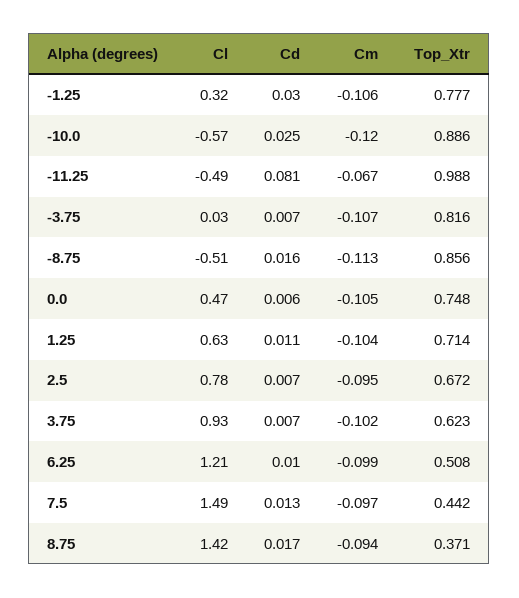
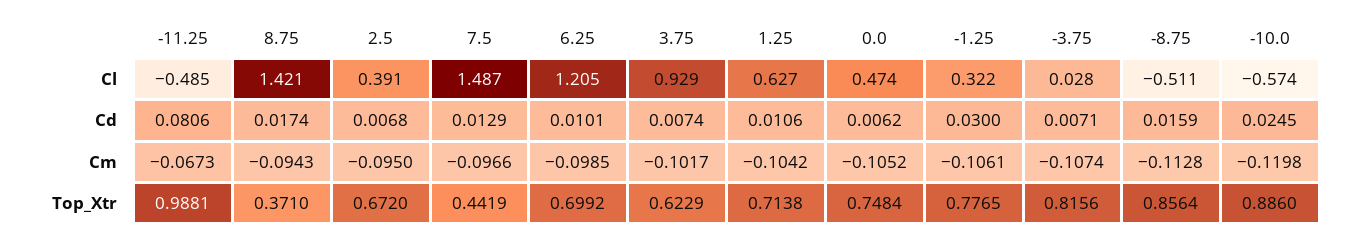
Cl, 2.5: 0.78 -> 0.391
Top_Xtr, 6.25: 0.508 -> 0.6992

